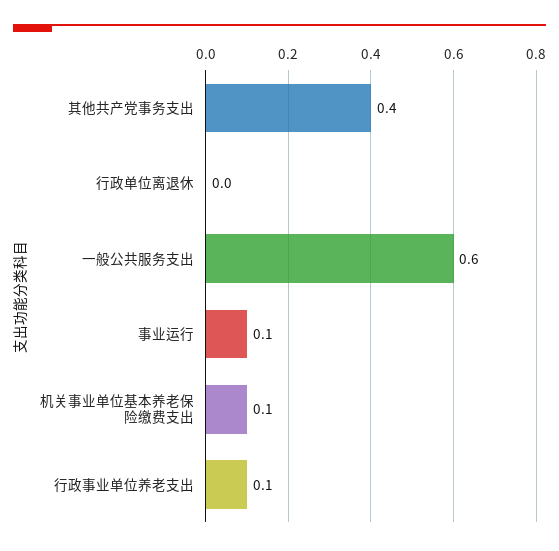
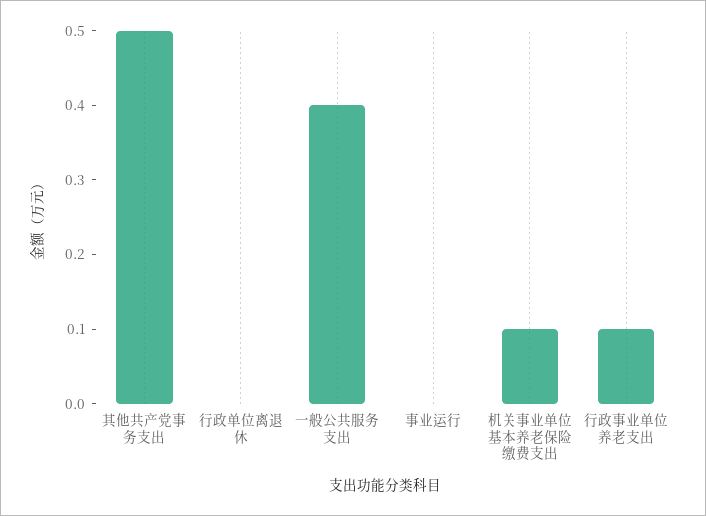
其他共产党事务支出: 0.4 -> 0.5
一般公共服务支出: 0.6 -> 0.4
事业运行: 0.1 -> 0

